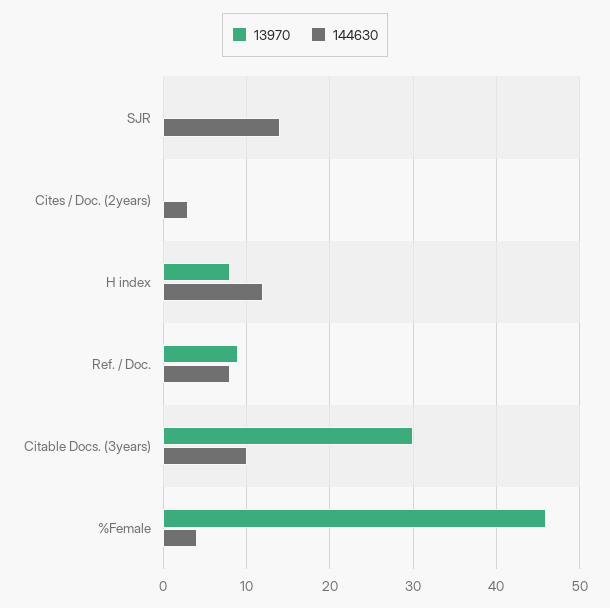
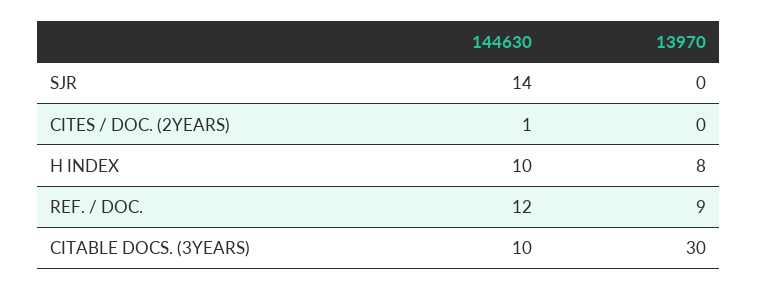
144630, Cites / Doc. (2years): 3 -> 1
144630, H index: 12 -> 10
144630, Ref. / Doc.: 8 -> 12
13970, %Female: 46 -> none
144630, %Female: 4 -> none

